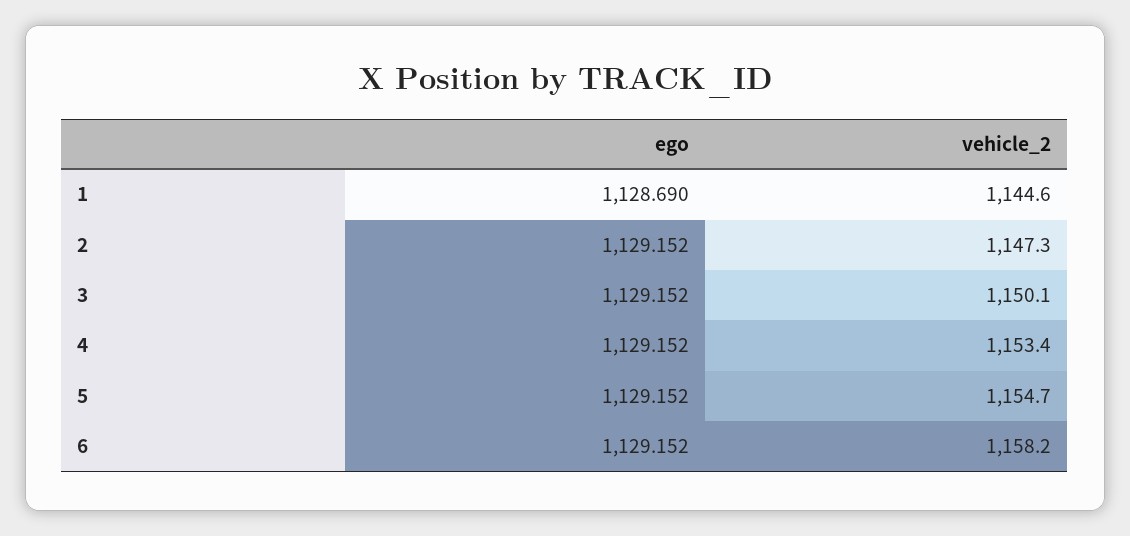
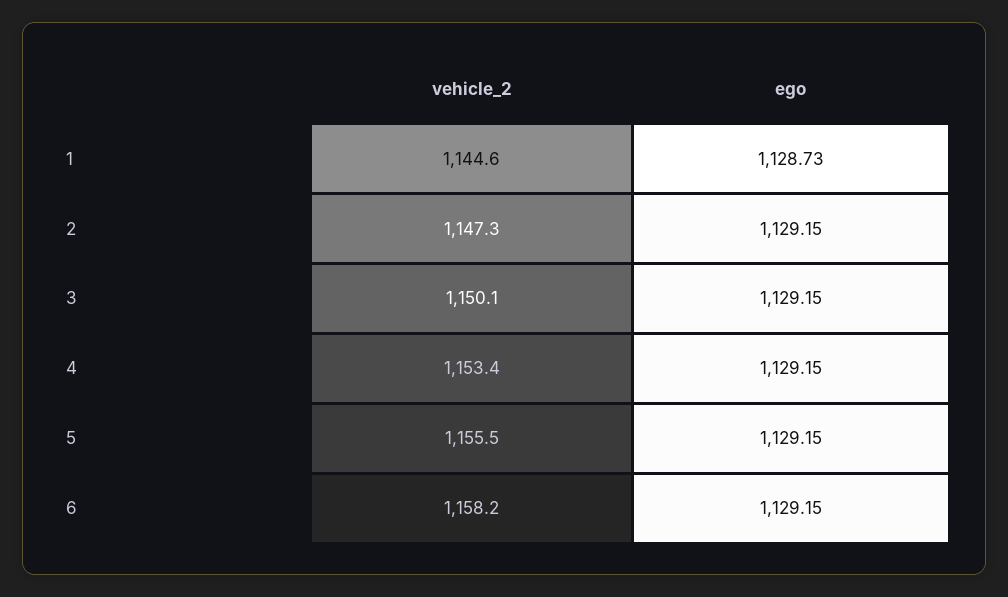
ego, 1: 1128.69 -> 1128.73
vehicle_2, 5: 1154.7 -> 1155.5

